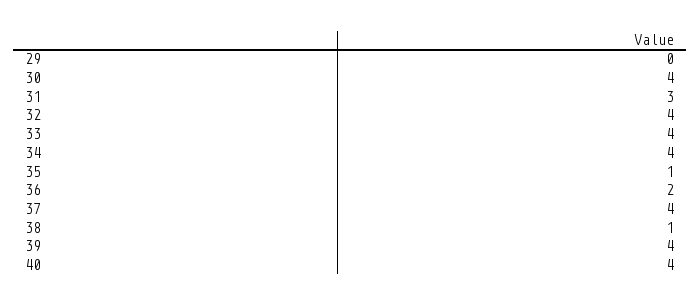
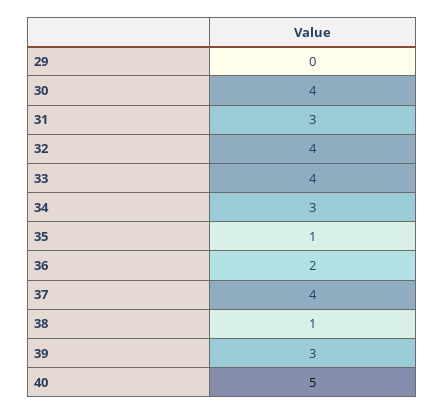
34: 4 -> 3
39: 4 -> 3
40: 4 -> 5

